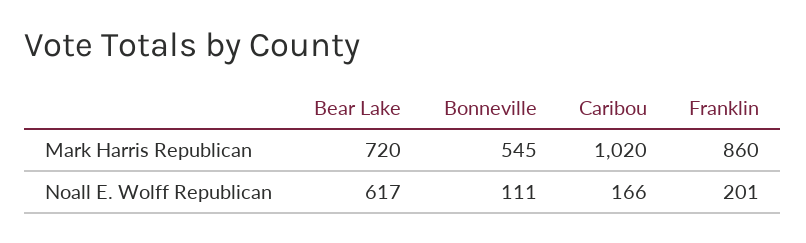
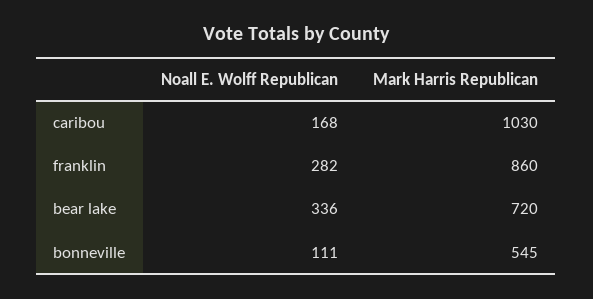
Caribou, Mark Harris Republican: 1020 -> 1030
Bear Lake, Noall E. Wolff Republican: 617 -> 336
Caribou, Noall E. Wolff Republican: 166 -> 168
Franklin, Noall E. Wolff Republican: 201 -> 282

